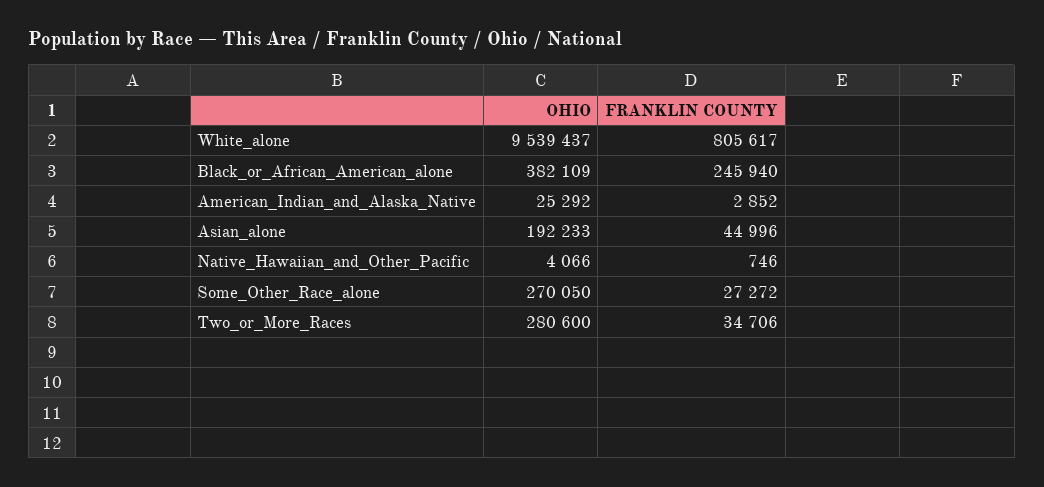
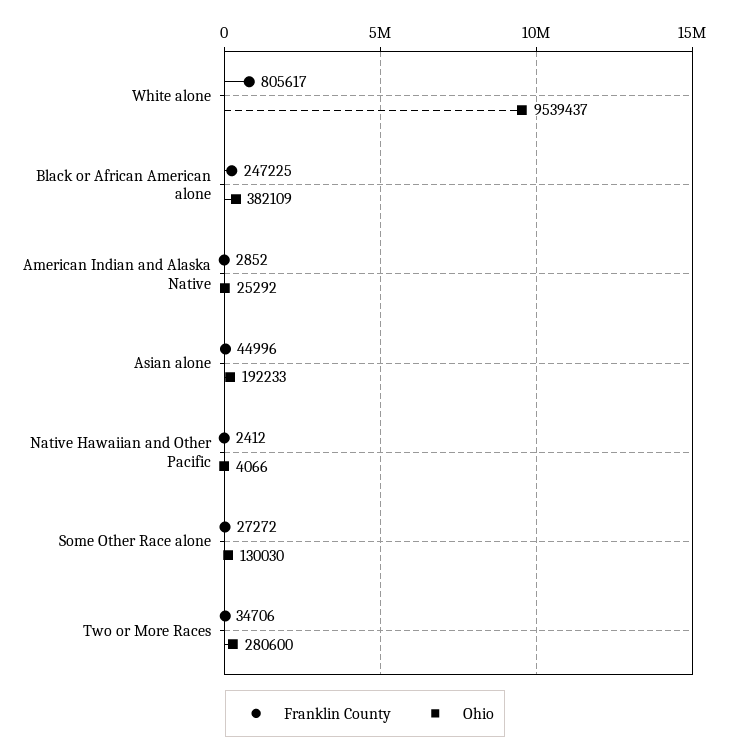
FRANKLIN COUNTY, Black_or_African_American_alone: 245940 -> 247225
FRANKLIN COUNTY, Native_Hawaiian_and_Other_Pacific: 746 -> 2412
OHIO, Some_Other_Race_alone: 270050 -> 130030

